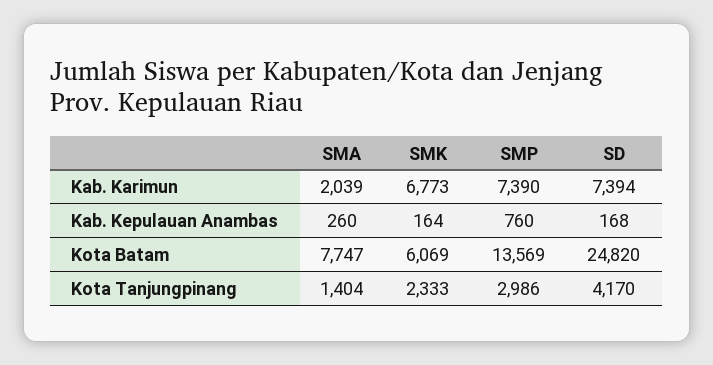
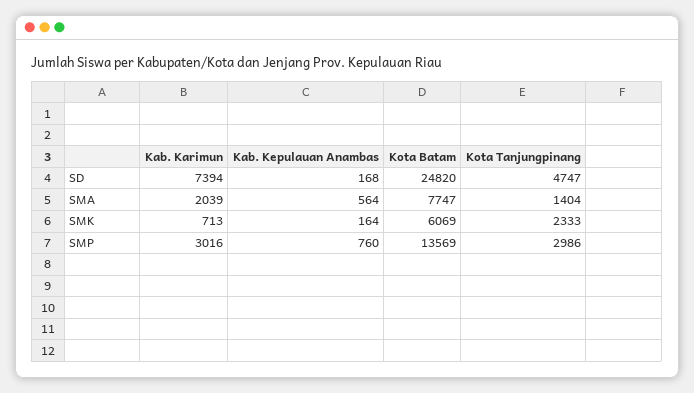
SMK, Kab. Karimun: 6773 -> 713
SMP, Kab. Karimun: 7390 -> 3016
SMA, Kab. Kepulauan Anambas: 260 -> 564
SD, Kota Tanjungpinang: 4170 -> 4747

